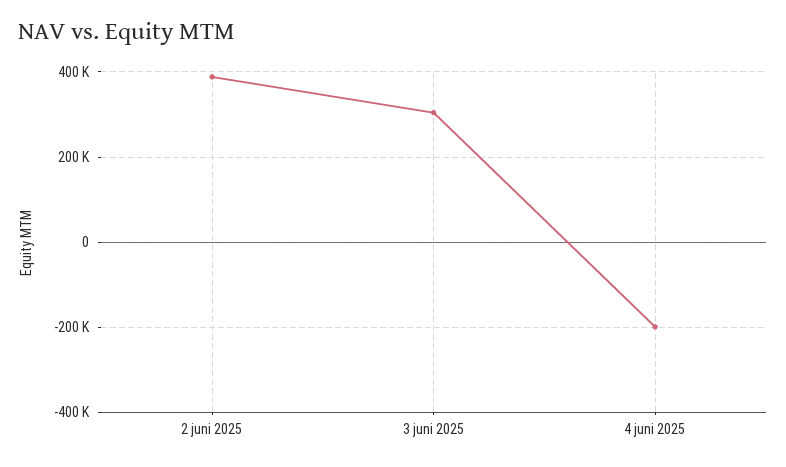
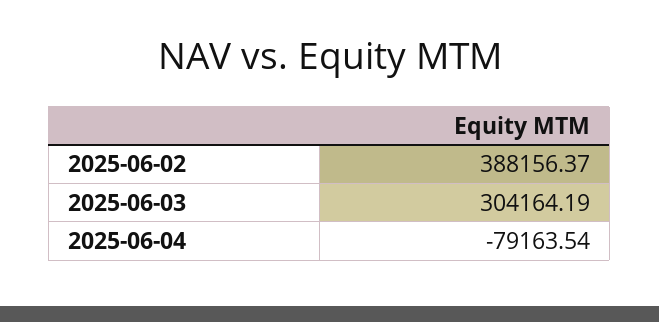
4 juni 2025: -200000 -> -79163.54

